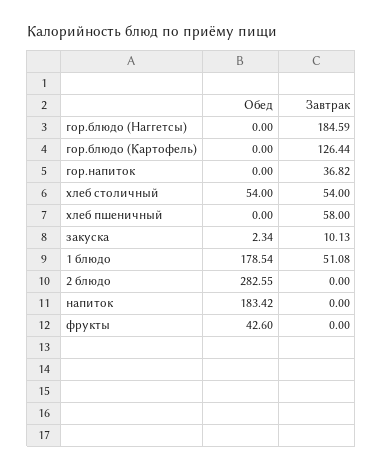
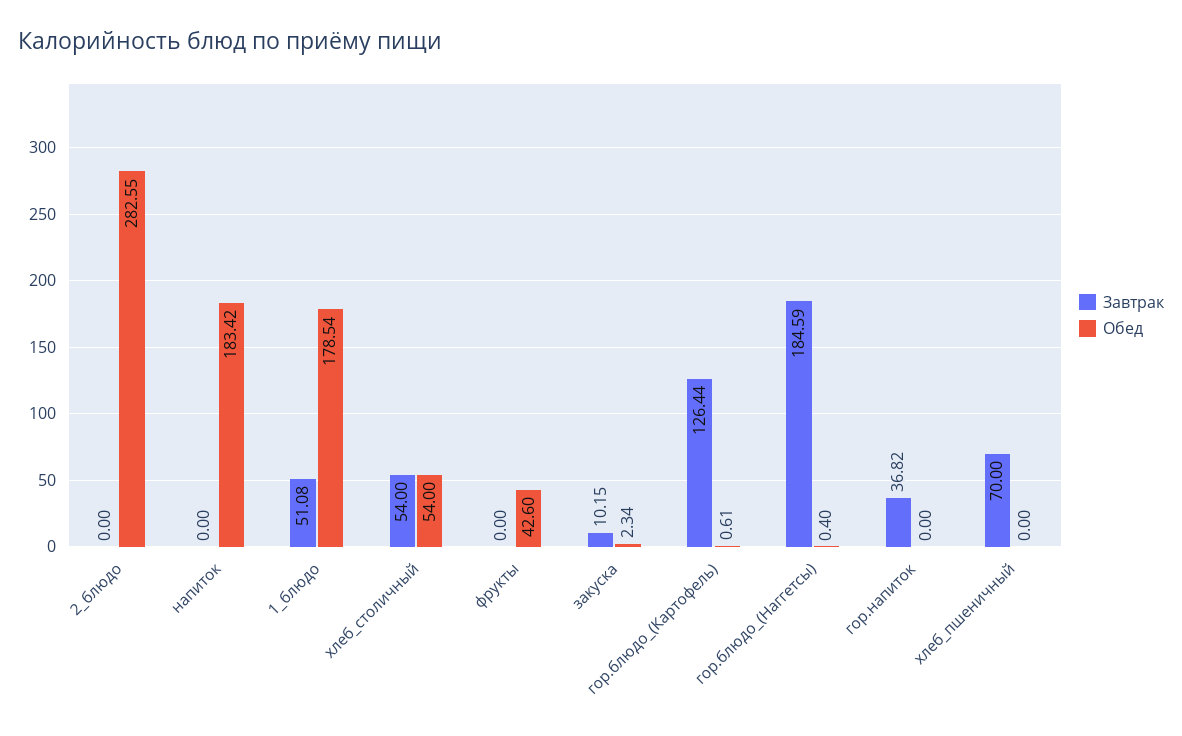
Обед, гор.блюдо (Наггетсы): 0 -> 0.4
Обед, гор.блюдо (Картофель): 0 -> 0.61
Завтрак, хлеб пшеничный: 58 -> 70
Завтрак, закуска: 10.13 -> 10.15

